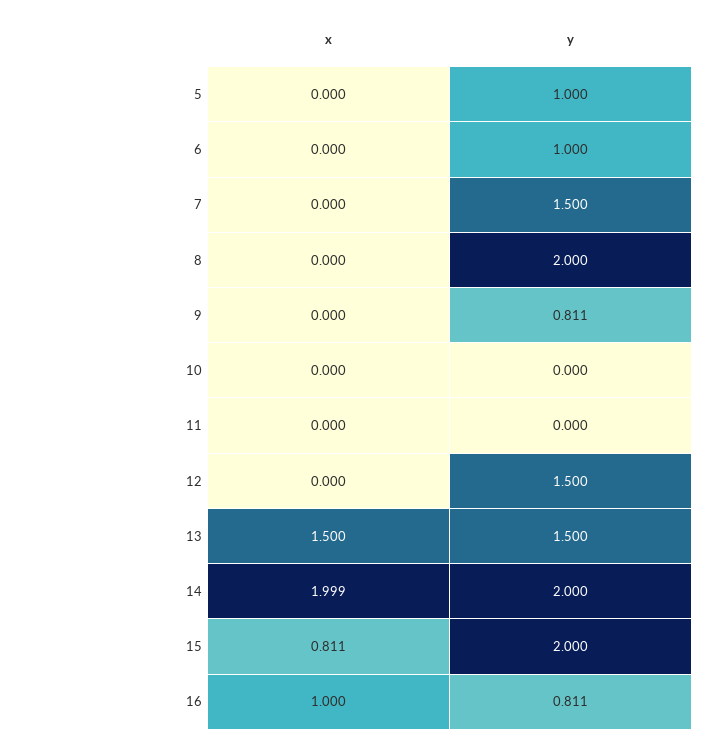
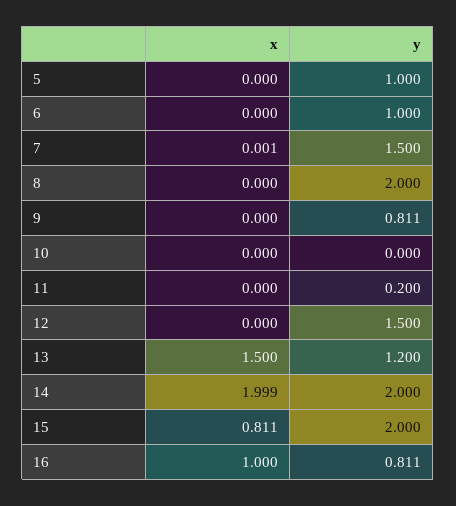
x, 7: 0 -> 0.001
y, 11: 0 -> 0.2
y, 13: 1.5 -> 1.2

